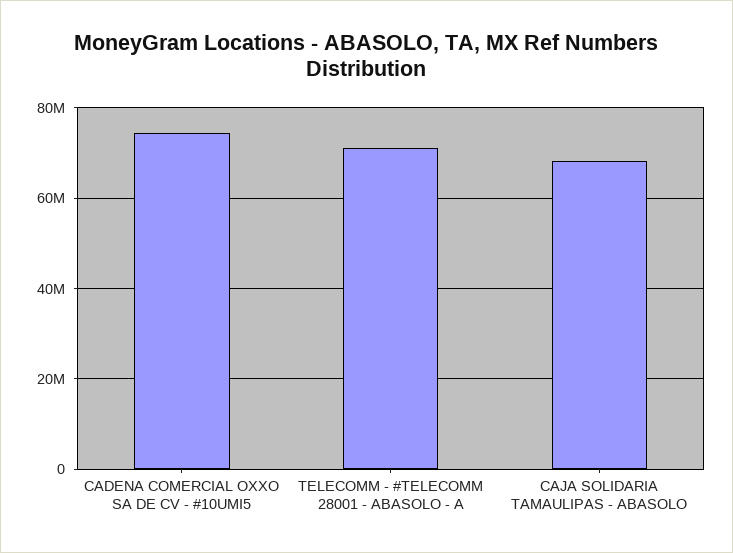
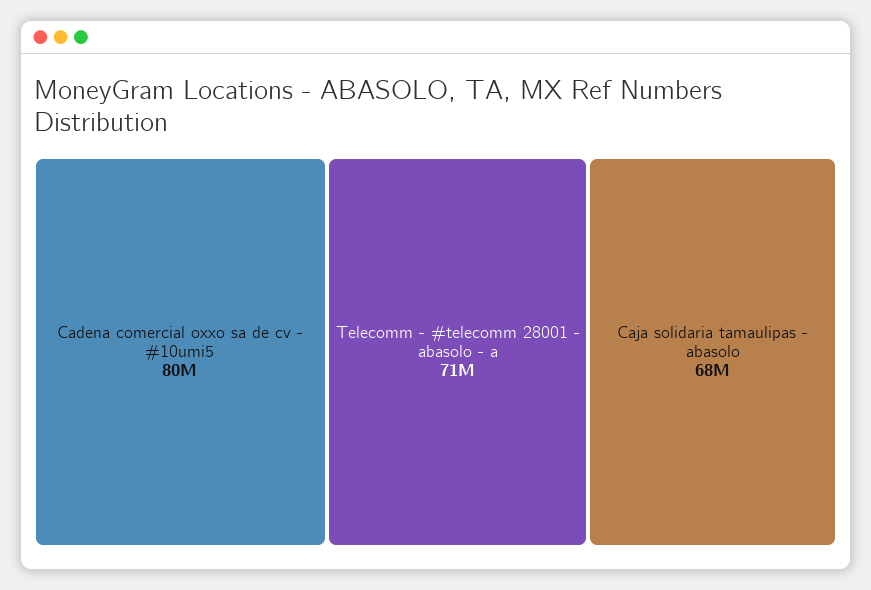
CADENA COMERCIAL OXXO SA DE CV - #10UMI5: 74000000 -> 80000000

